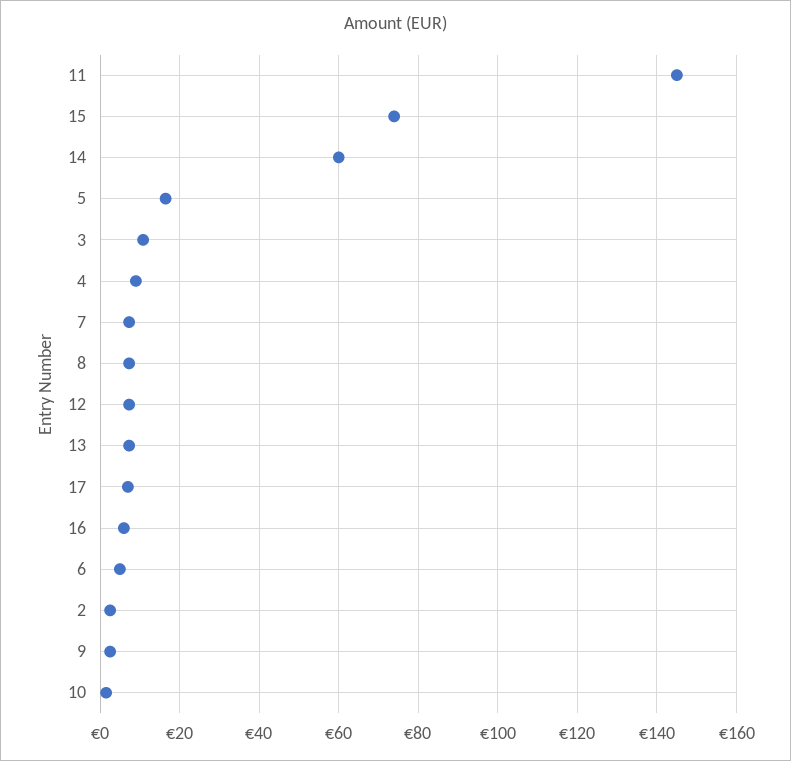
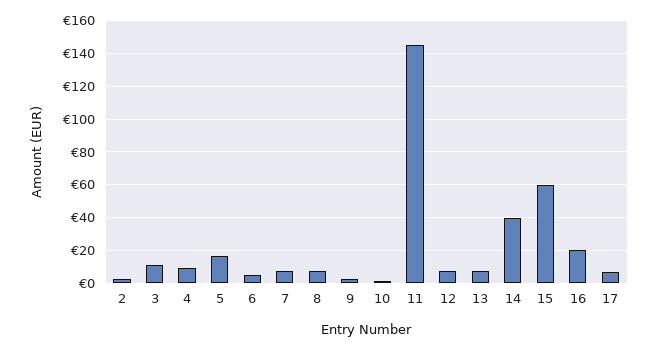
15: 74 -> 60
14: 60 -> 40
16: 6 -> 20

